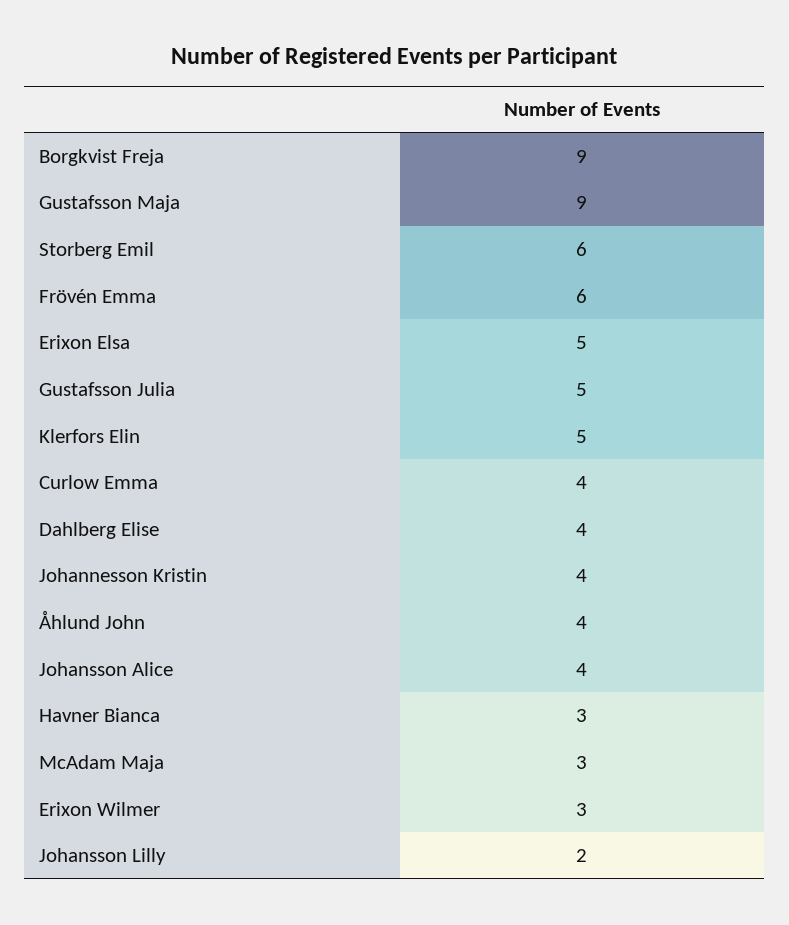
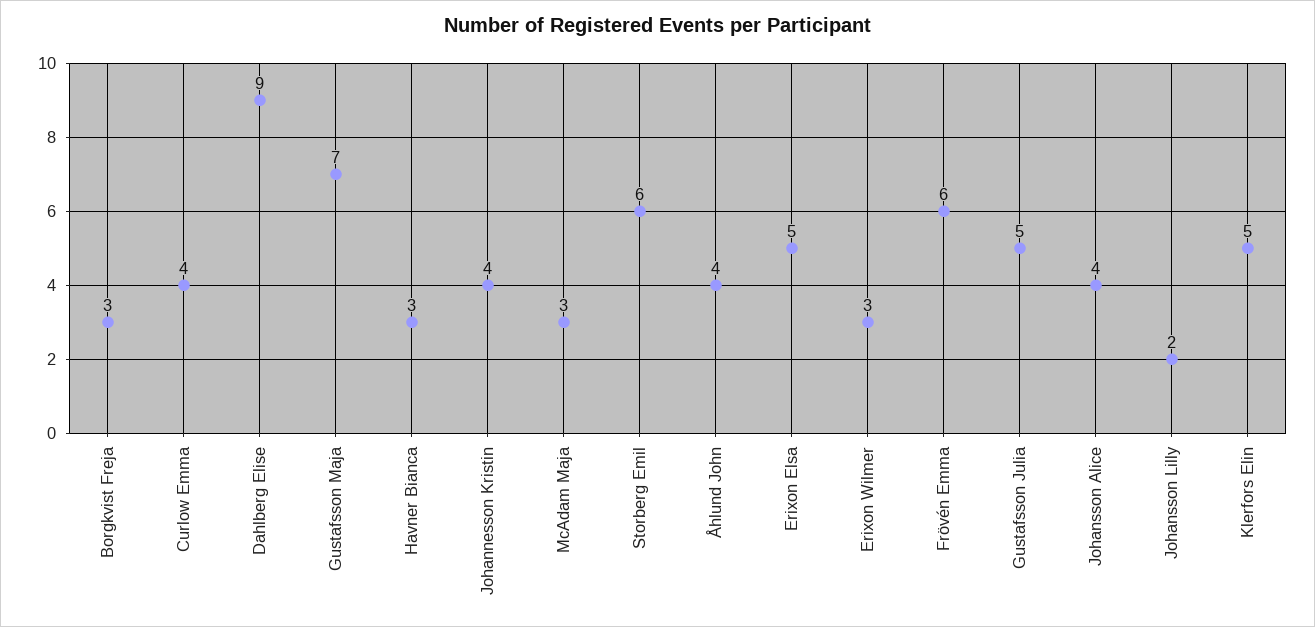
Borgkvist Freja: 9 -> 3
Gustafsson Maja: 9 -> 7
Dahlberg Elise: 4 -> 9

